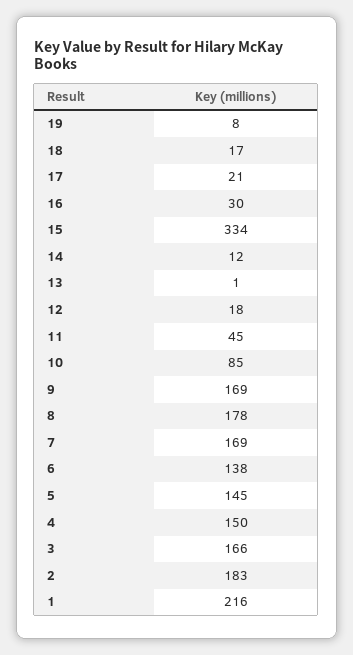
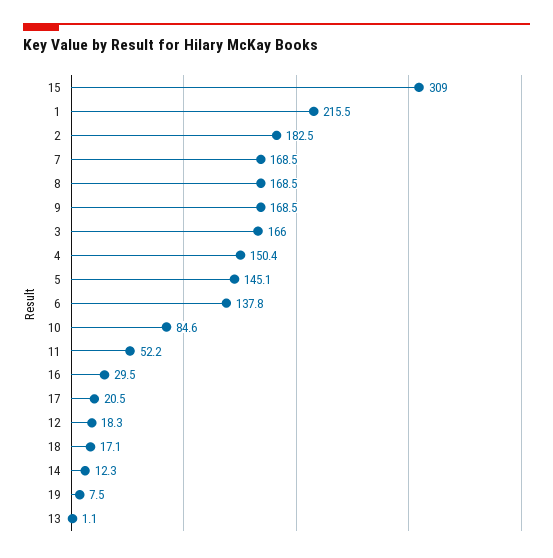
15: 334 -> 309
11: 45 -> 52.2
8: 178 -> 168.5

